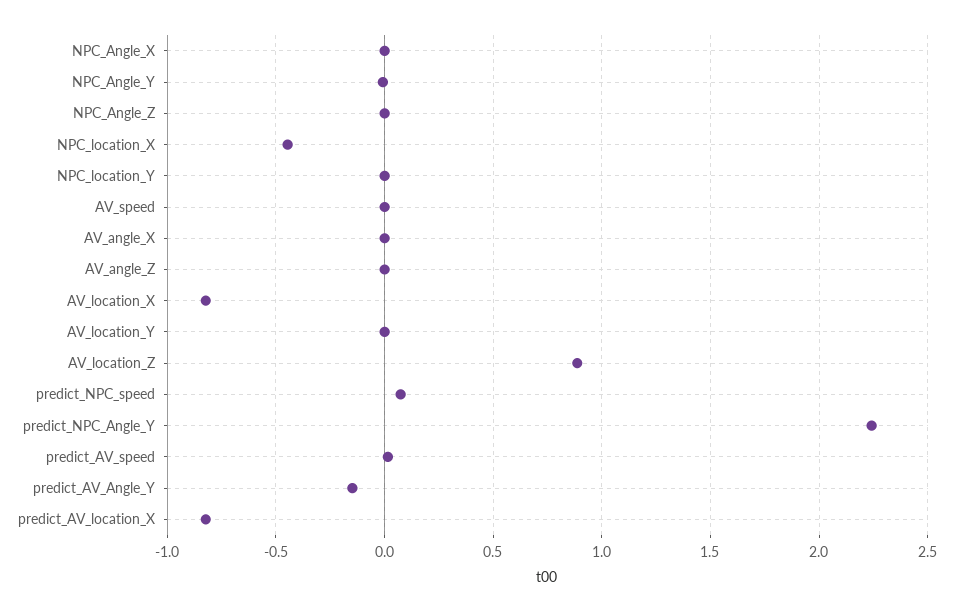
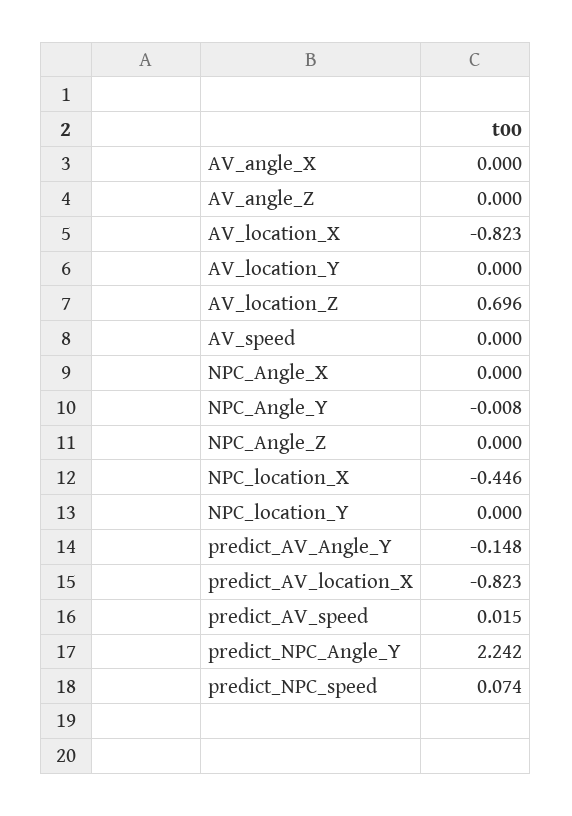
AV_location_Z: 0.9 -> 0.696

